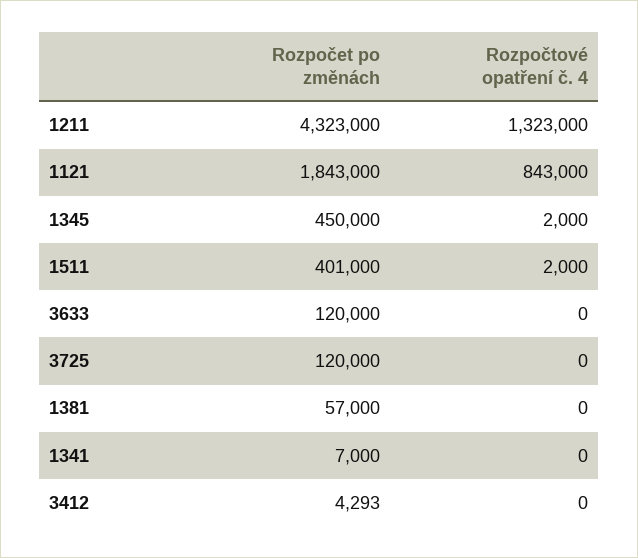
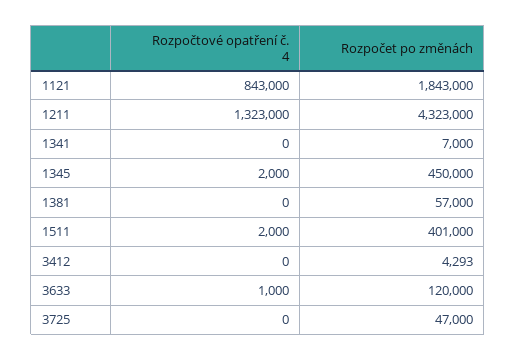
Rozpočtové opatření č. 4, 3633: 0 -> 1000
Rozpočet po změnách, 3725: 120000 -> 47000

